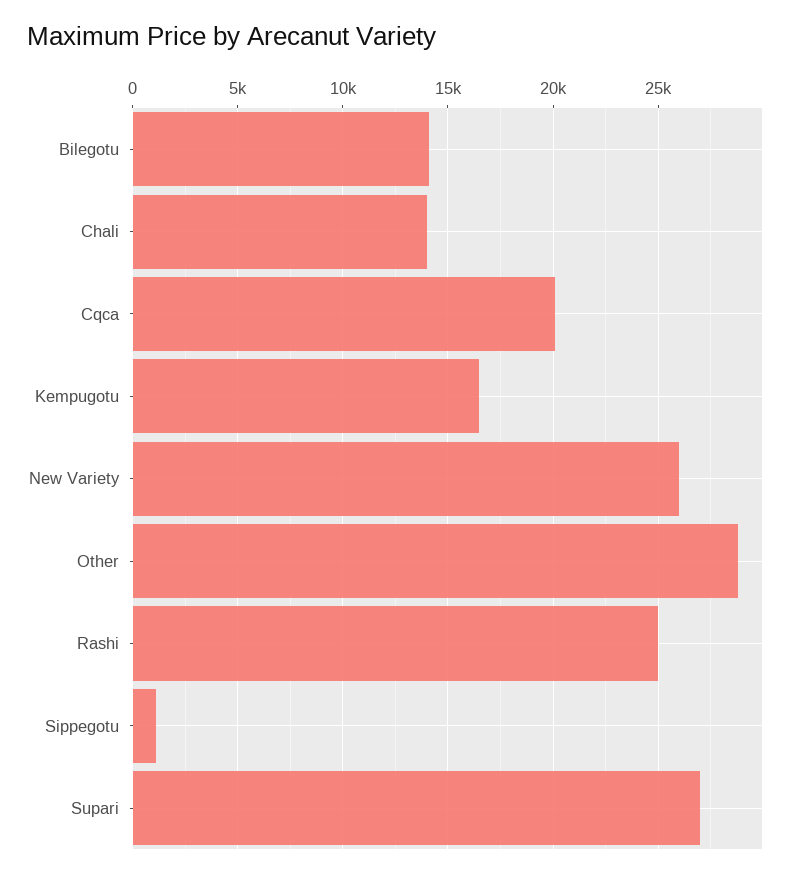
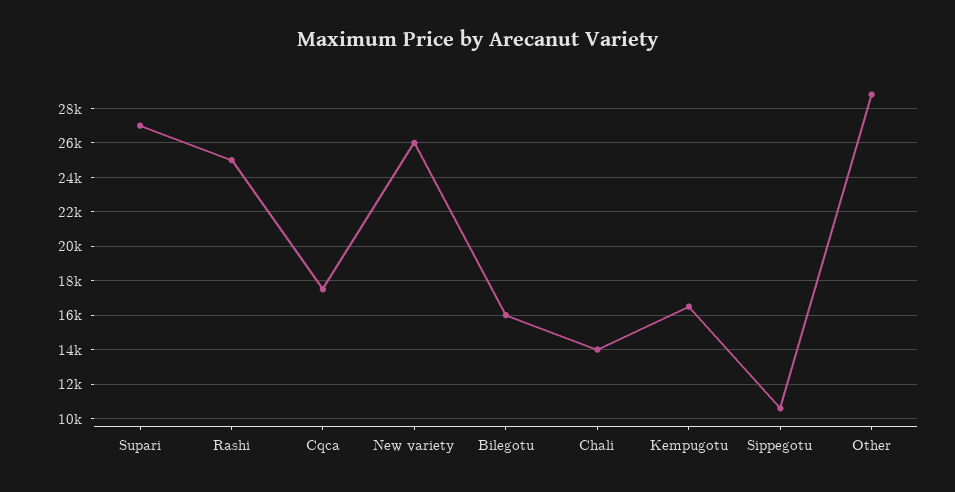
Bilegotu: 14000 -> 16000
Cqca: 20000 -> 17500
Sippegotu: 1000 -> 10500

